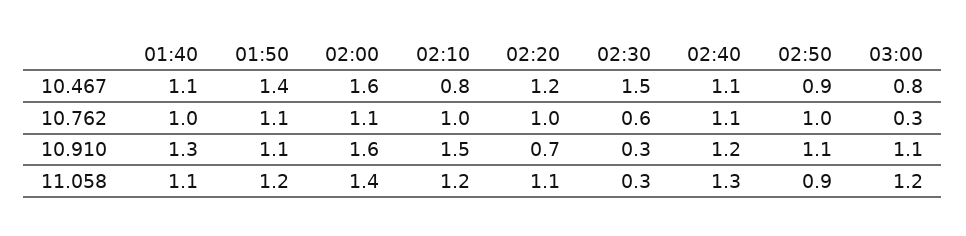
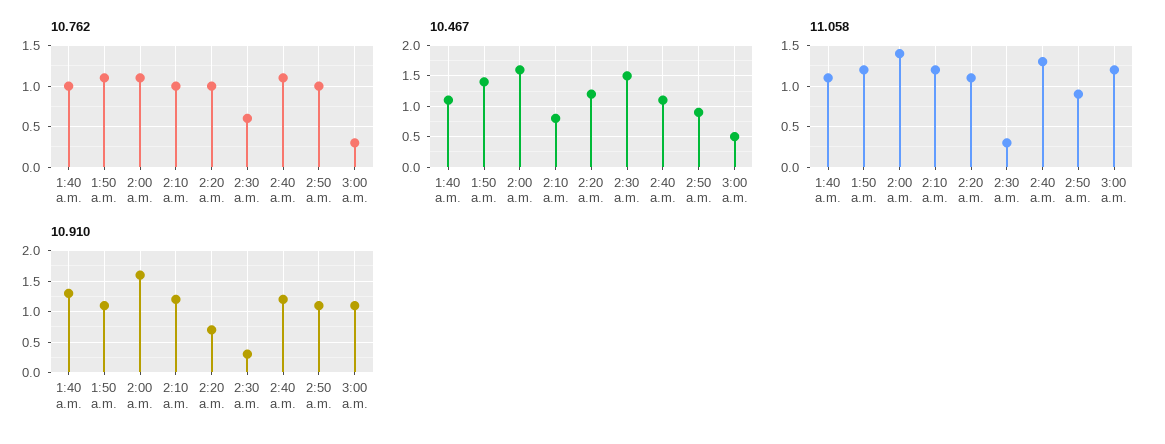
10.467, 03:00: 0.8 -> 0.5
10.910, 02:10: 1.5 -> 1.2

